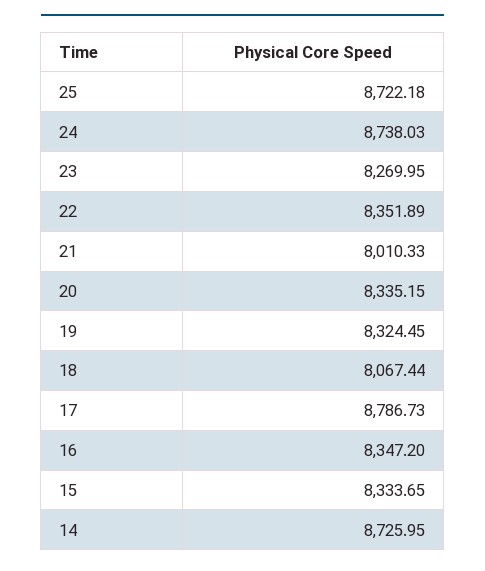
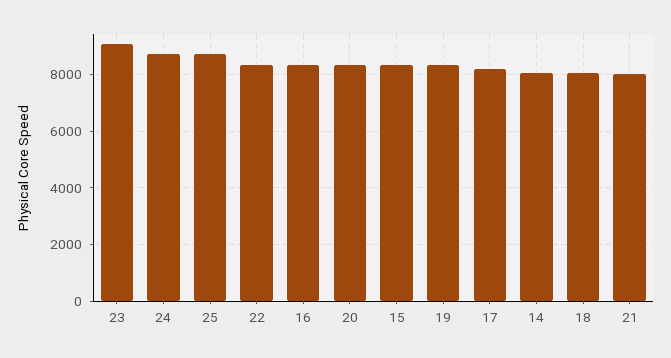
23: 8269.95 -> 9000
17: 8786.73 -> 8250
14: 8725.95 -> 8000

